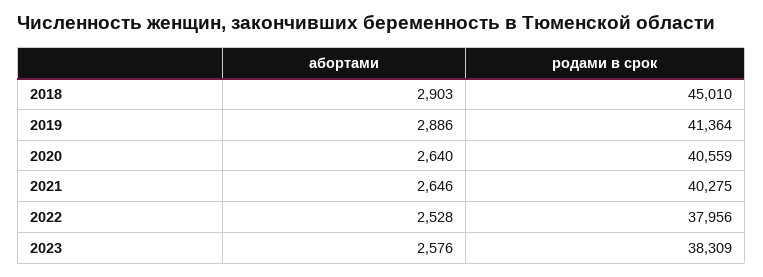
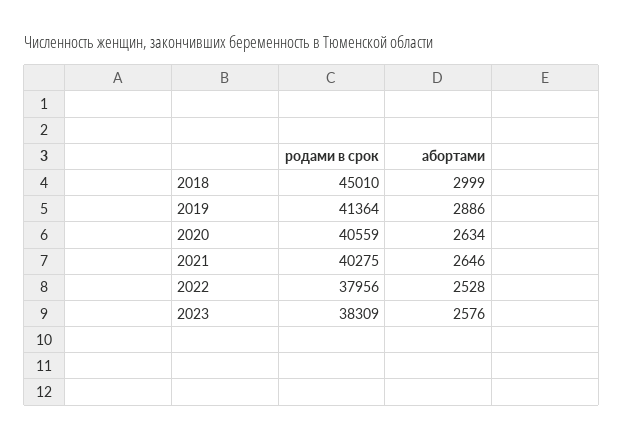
абортами, 2018: 2903 -> 2999
абортами, 2020: 2640 -> 2634

